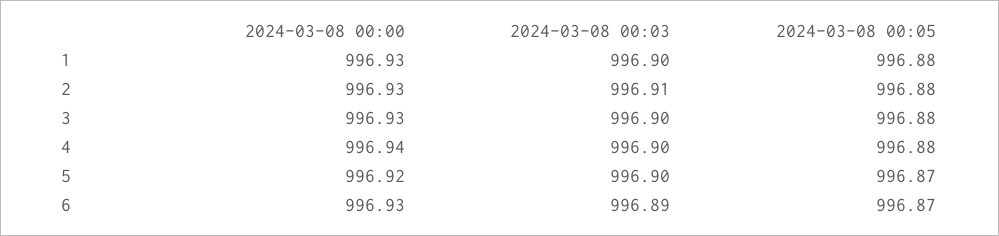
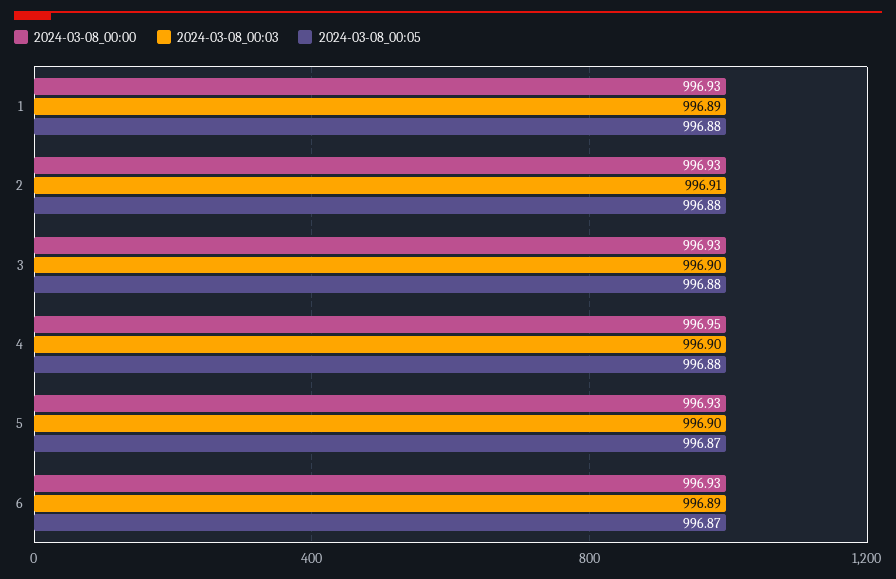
2024-03-08 00:03, 1: 996.9 -> 996.89
2024-03-08 00:00, 4: 996.94 -> 996.95
2024-03-08 00:00, 5: 996.92 -> 996.93

